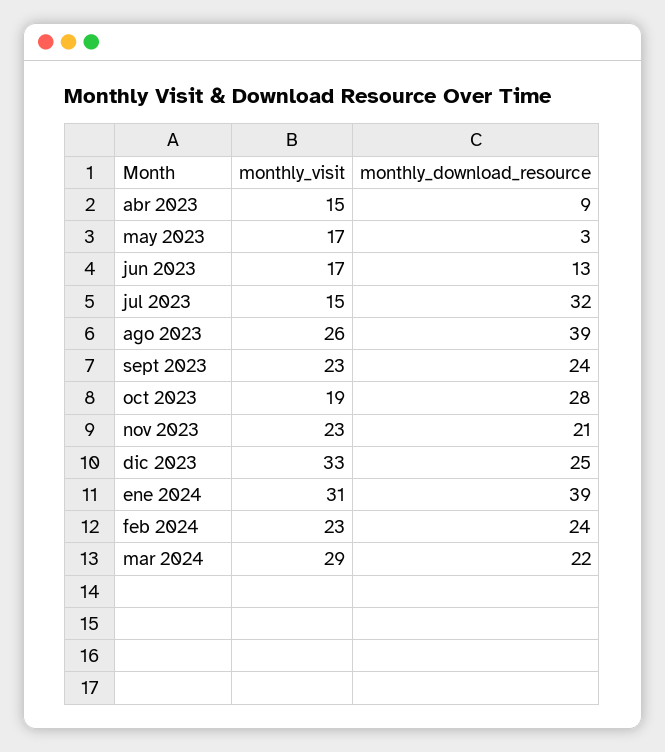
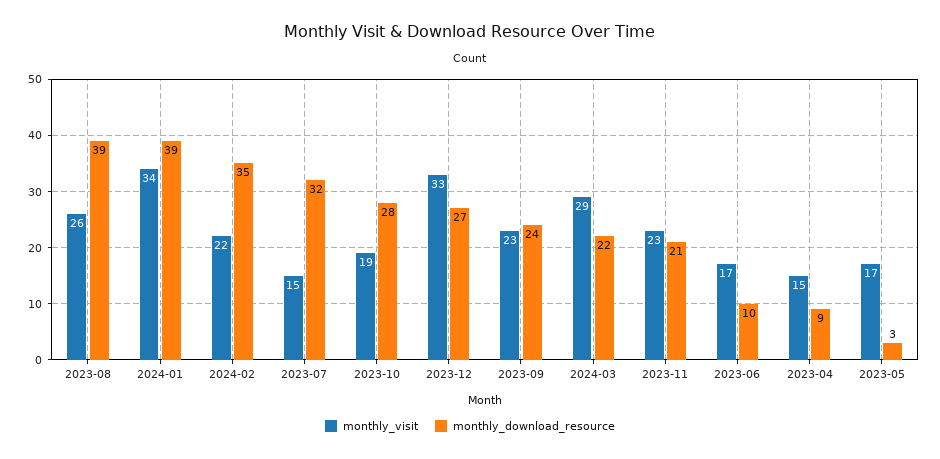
monthly_download_resource, jun 2023: 13 -> 10
monthly_download_resource, dic 2023: 25 -> 27
monthly_visit, ene 2024: 31 -> 34
monthly_visit, feb 2024: 23 -> 22
monthly_download_resource, feb 2024: 24 -> 35

